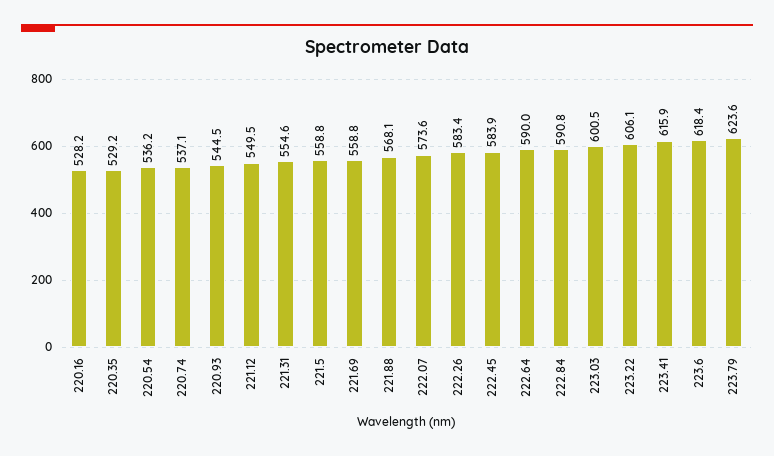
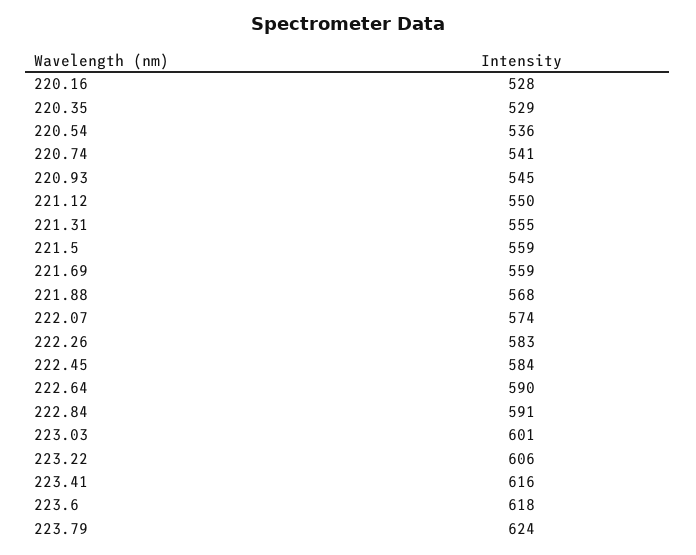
220.74: 537.1 -> 541

